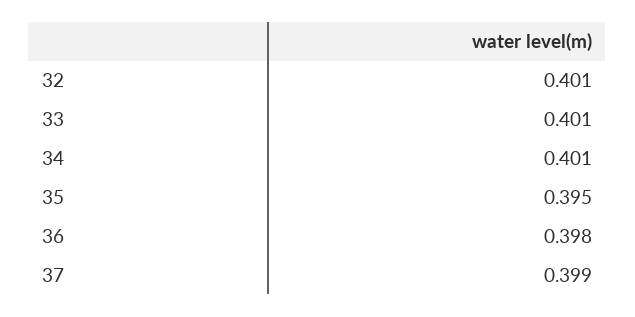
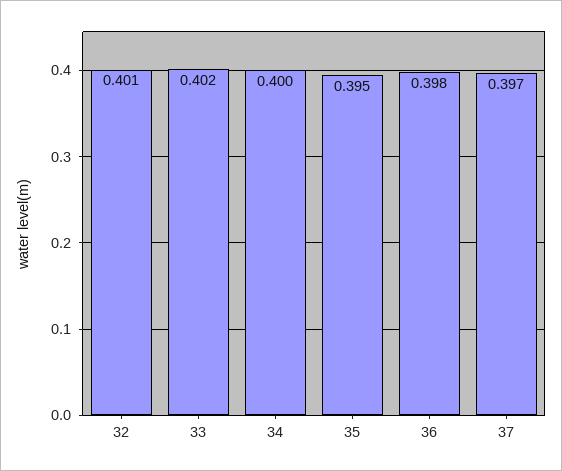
33: 0.401 -> 0.402
34: 0.401 -> 0.4
37: 0.399 -> 0.397

